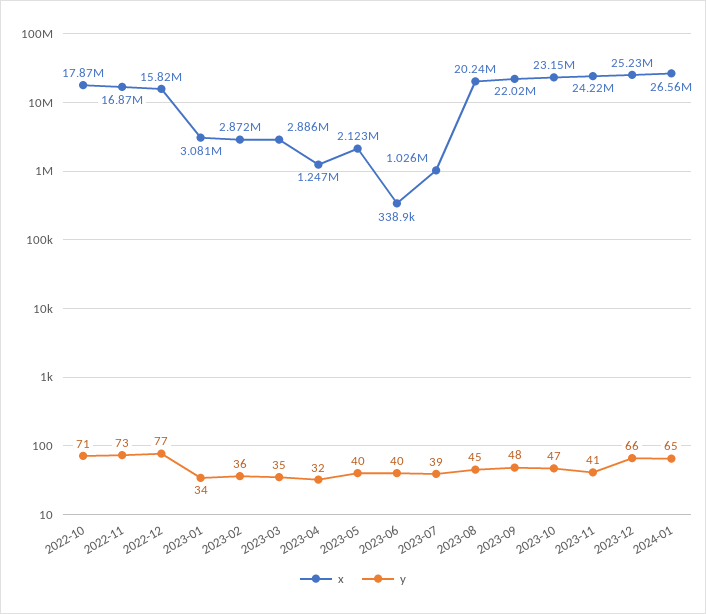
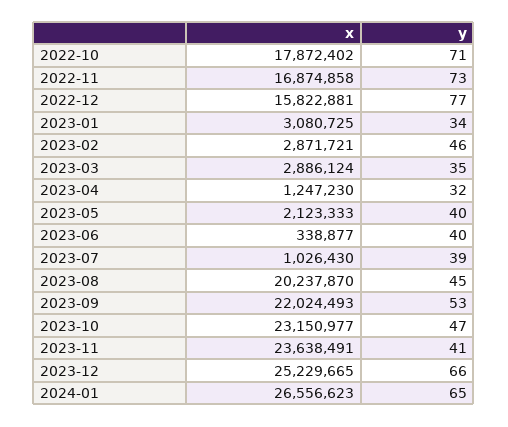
y, 2023-02: 36 -> 46
y, 2023-09: 48 -> 53
x, 2023-11: 24220000 -> 23638491

